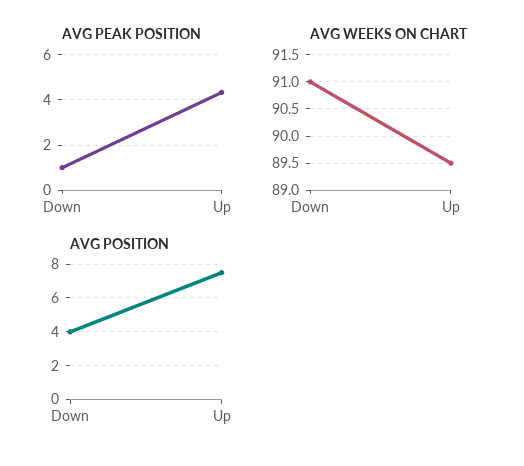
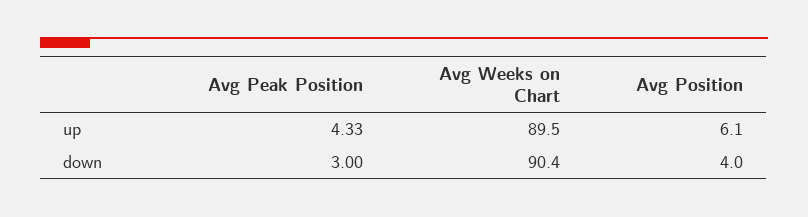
AVG PEAK POSITION, Down: 1 -> 3
AVG WEEKS ON CHART, Down: 91 -> 90.4
AVG POSITION, Up: 7.5 -> 6.1

